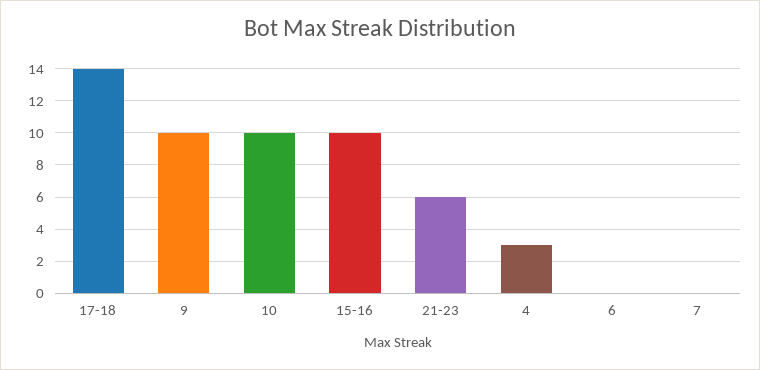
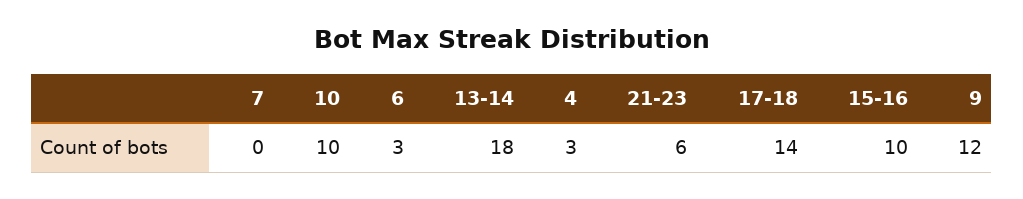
9: 10 -> 12
6: 0 -> 3
13-14: none -> 18

